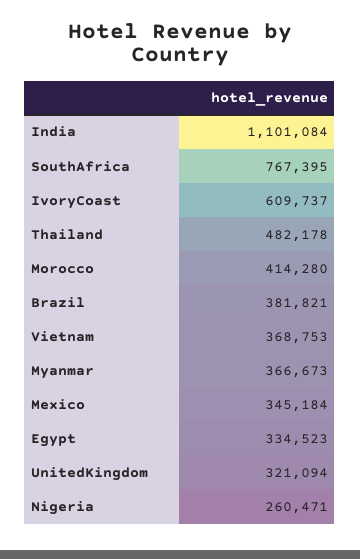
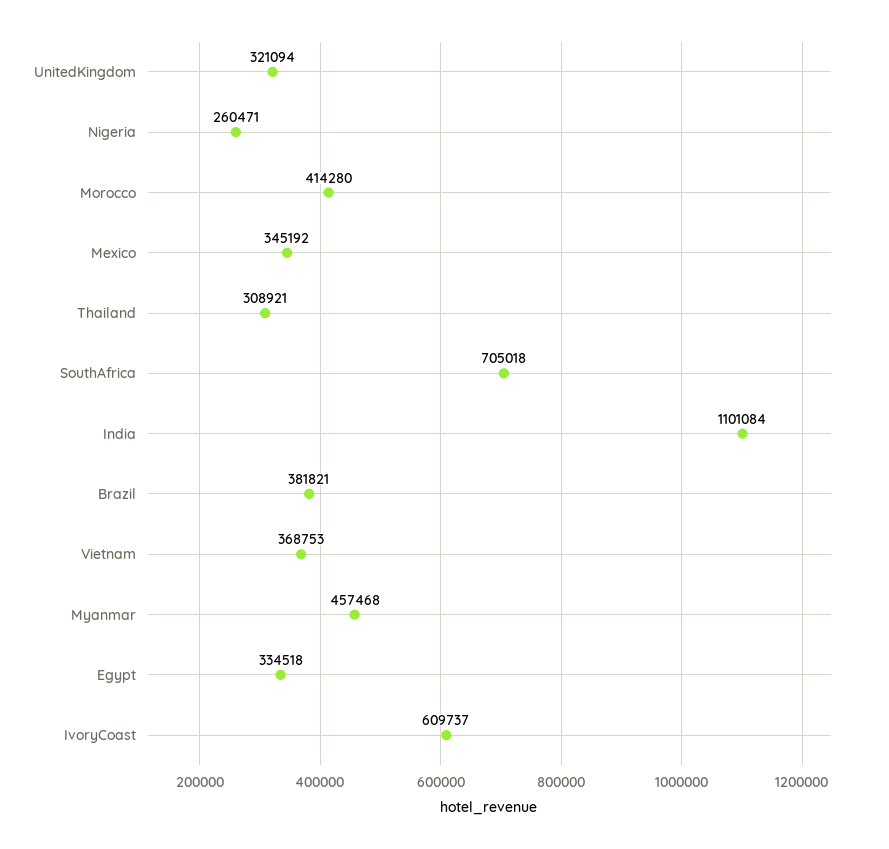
SouthAfrica: 767395 -> 705018
Thailand: 482178 -> 308921
Myanmar: 366673 -> 457468
Mexico: 345184 -> 345192
Egypt: 334523 -> 334518

